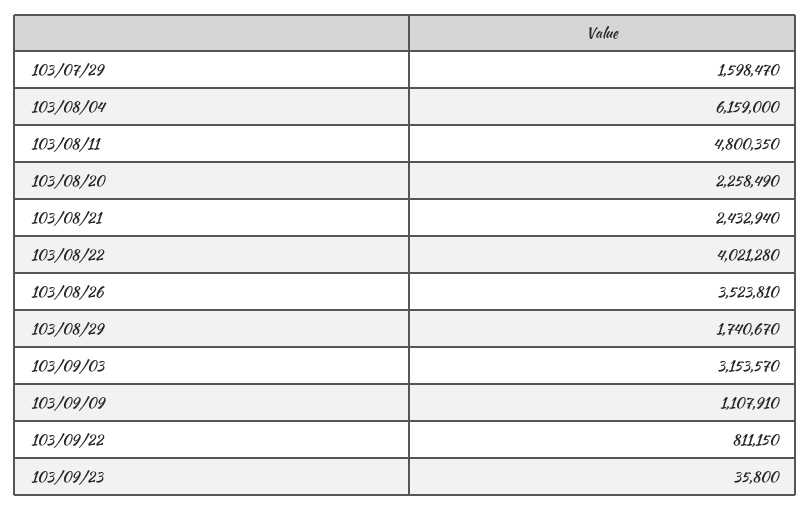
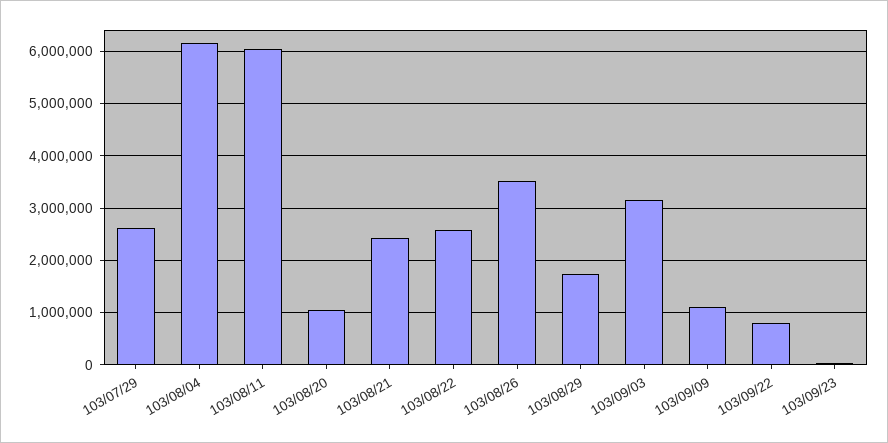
103/07/29: 1598470 -> 2600000
103/08/11: 4800350 -> 6000000
103/08/20: 2258490 -> 1000000
103/08/22: 4021280 -> 2600000

